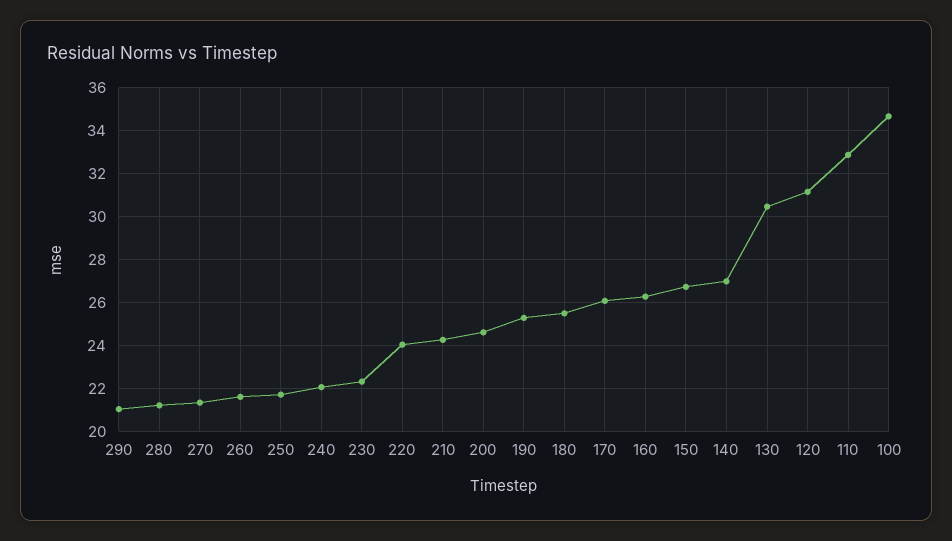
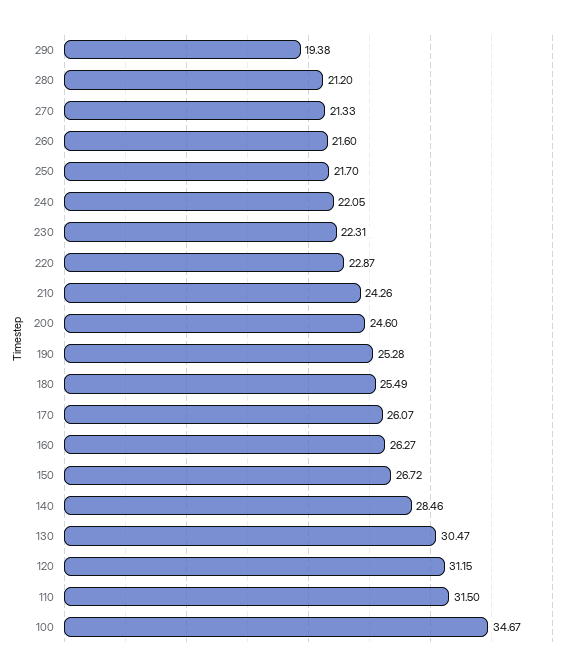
290: 21 -> 19.38
220: 24 -> 22.87
140: 27 -> 28.46
110: 33 -> 31.5

